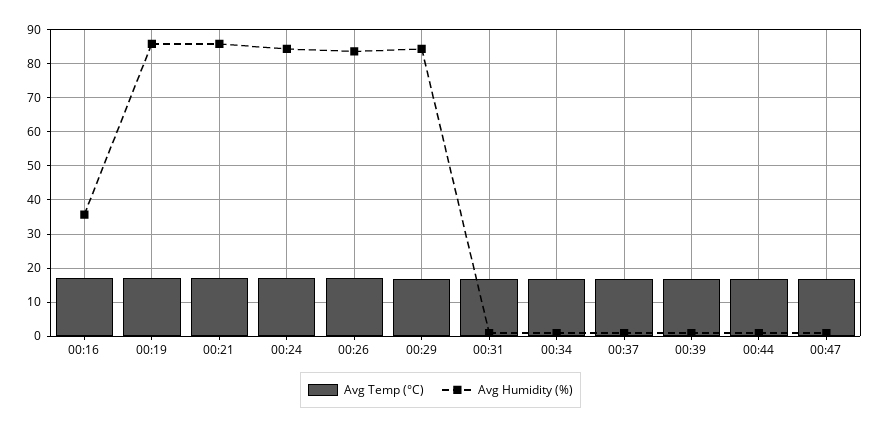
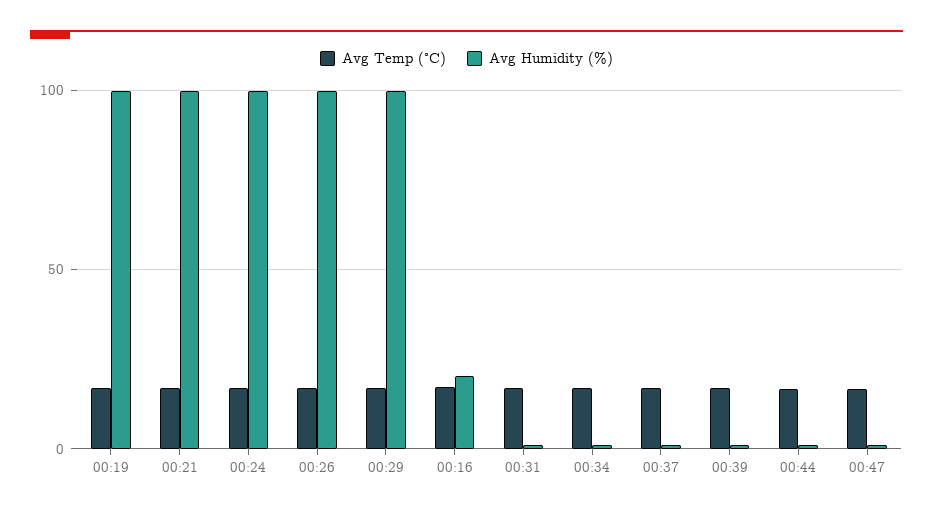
Avg Humidity (%), 00:16: 36 -> 20
Avg Humidity (%), 00:19: 86 -> 100
Avg Humidity (%), 00:21: 86 -> 100
Avg Humidity (%), 00:24: 84 -> 100
Avg Humidity (%), 00:26: 84 -> 100
Avg Humidity (%), 00:29: 84 -> 100

